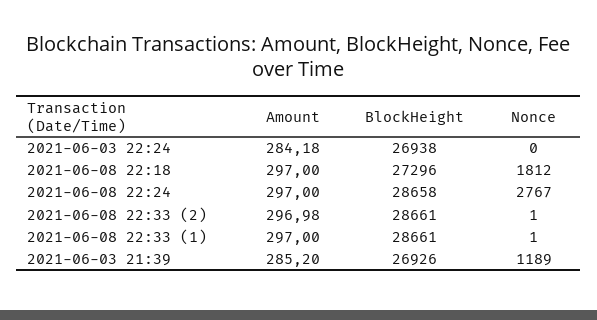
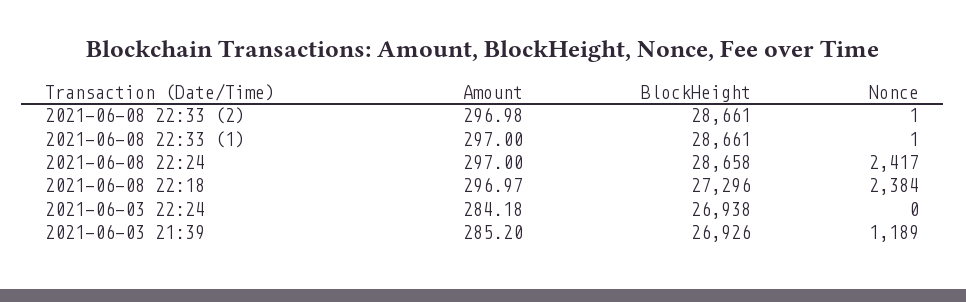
Amount, 2021-06-08 22:18: 297 -> 296.97
Nonce, 2021-06-08 22:18: 1812 -> 2384
Nonce, 2021-06-08 22:24: 2767 -> 2417

